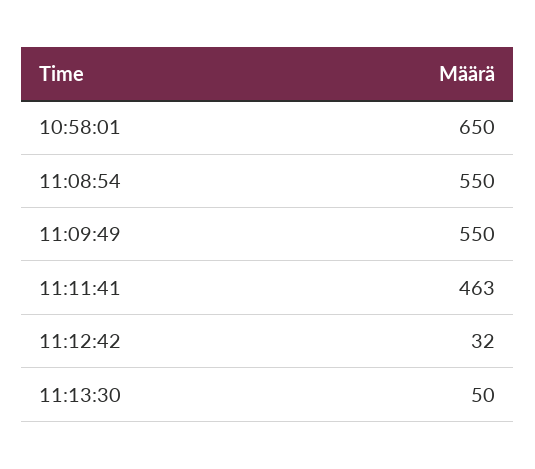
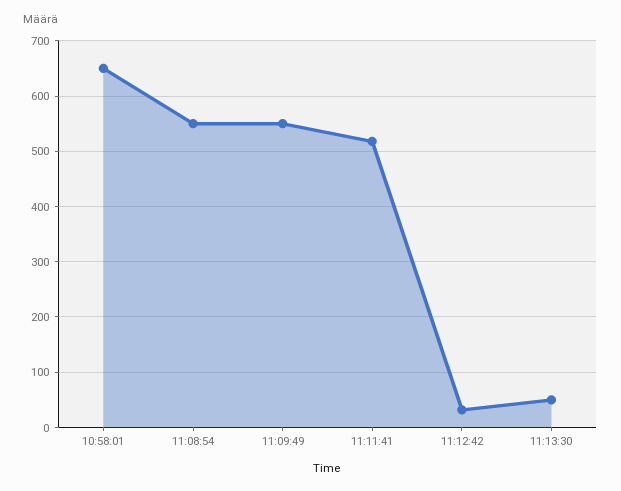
11:11:41: 463 -> 520

